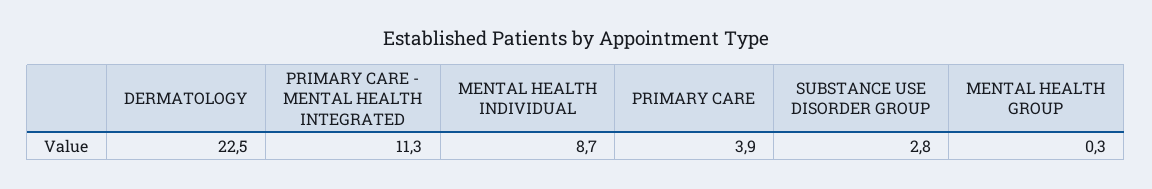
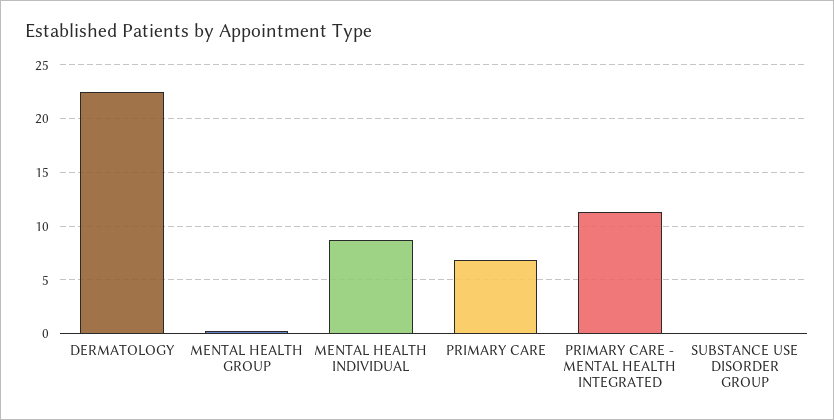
PRIMARY CARE: 3.9 -> 7
SUBSTANCE USE DISORDER GROUP: 2.8 -> 0

